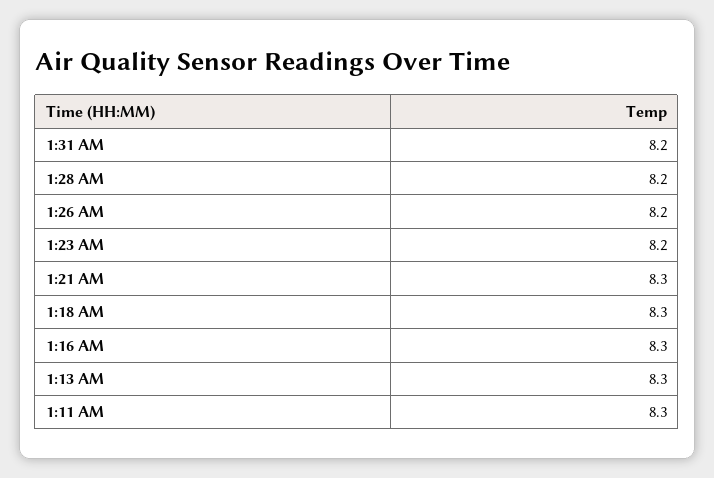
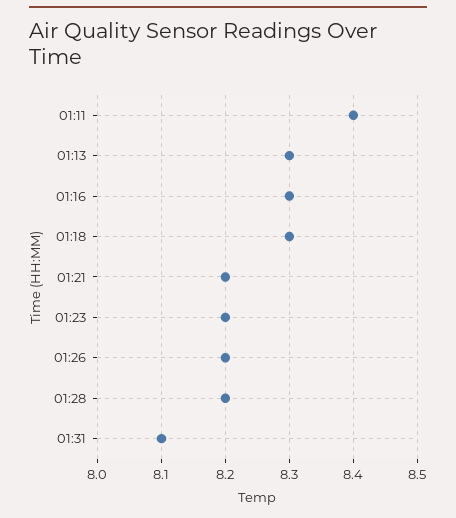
1:31 AM: 8.2 -> 8.1
1:21 AM: 8.3 -> 8.2
1:11 AM: 8.3 -> 8.4

